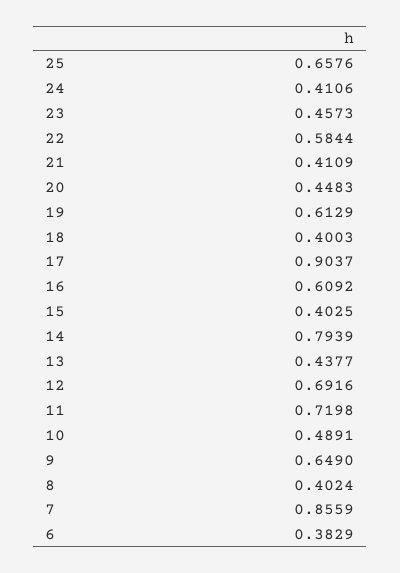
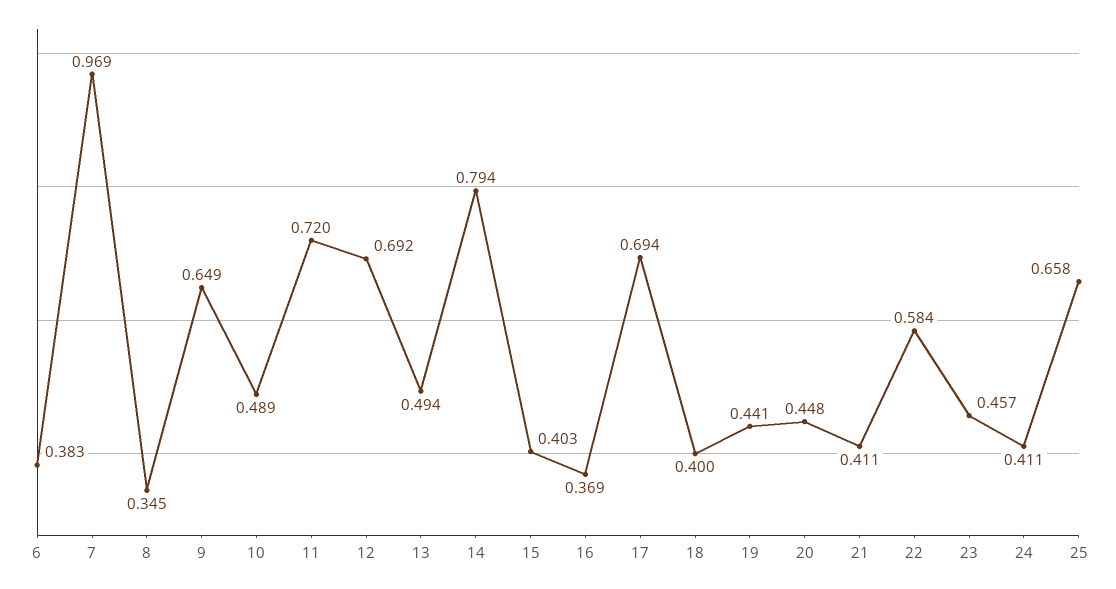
19: 0.6129 -> 0.441
17: 0.9037 -> 0.694
16: 0.6092 -> 0.369
13: 0.4377 -> 0.494
8: 0.4024 -> 0.345
7: 0.8559 -> 0.969

